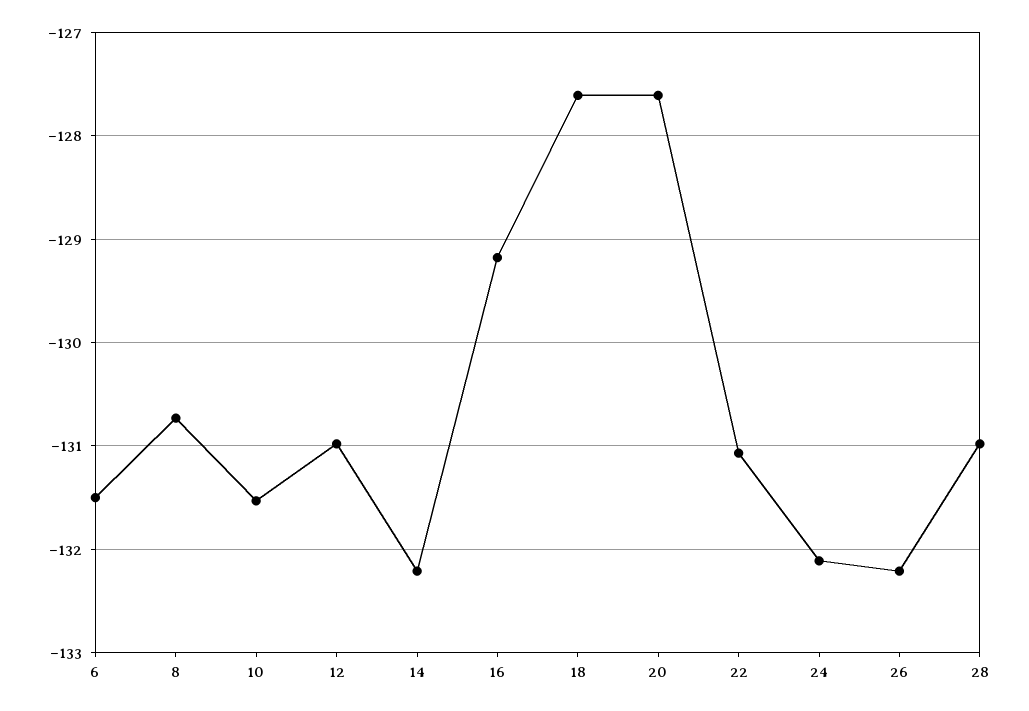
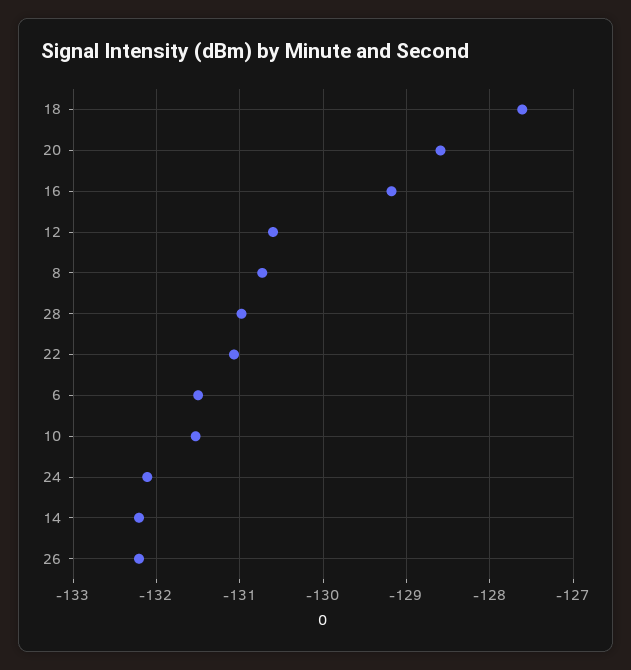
12: -131 -> -130.6
20: -127.6 -> -128.6

